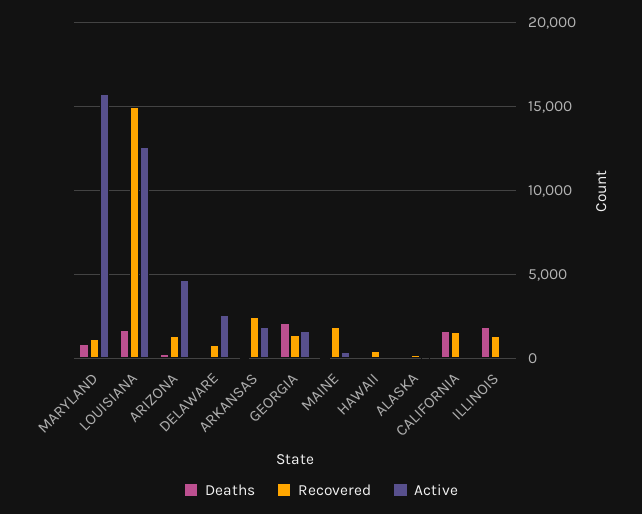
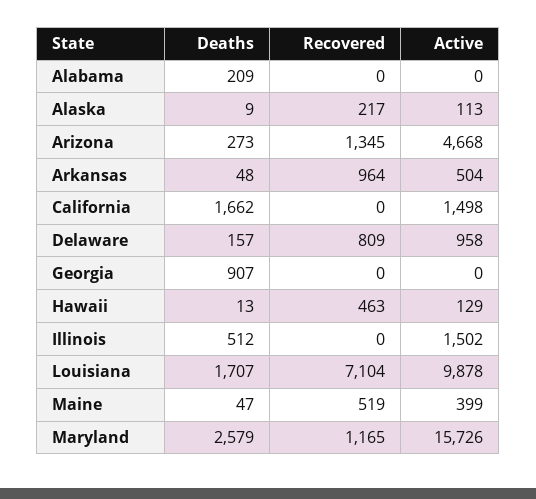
Deaths, MARYLAND: 1000 -> 2579
Recovered, LOUISIANA: 15000 -> 7104
Active, LOUISIANA: 12500 -> 9878
Active, DELAWARE: 2500 -> 958
Recovered, ARKANSAS: 2500 -> 964
Active, ARKANSAS: 2000 -> 504
Deaths, GEORGIA: 2000 -> 907
Recovered, GEORGIA: 1500 -> 0
Active, GEORGIA: 1500 -> 0
Recovered, MAINE: 2000 -> 519
Recovered, CALIFORNIA: 1500 -> 0
Active, CALIFORNIA: 0 -> 1498
Deaths, ILLINOIS: 2000 -> 512
Recovered, ILLINOIS: 1500 -> 0
Active, ILLINOIS: 0 -> 1502
Deaths, Alabama: none -> 209
Recovered, Alabama: none -> 0
Active, Alabama: none -> 0

